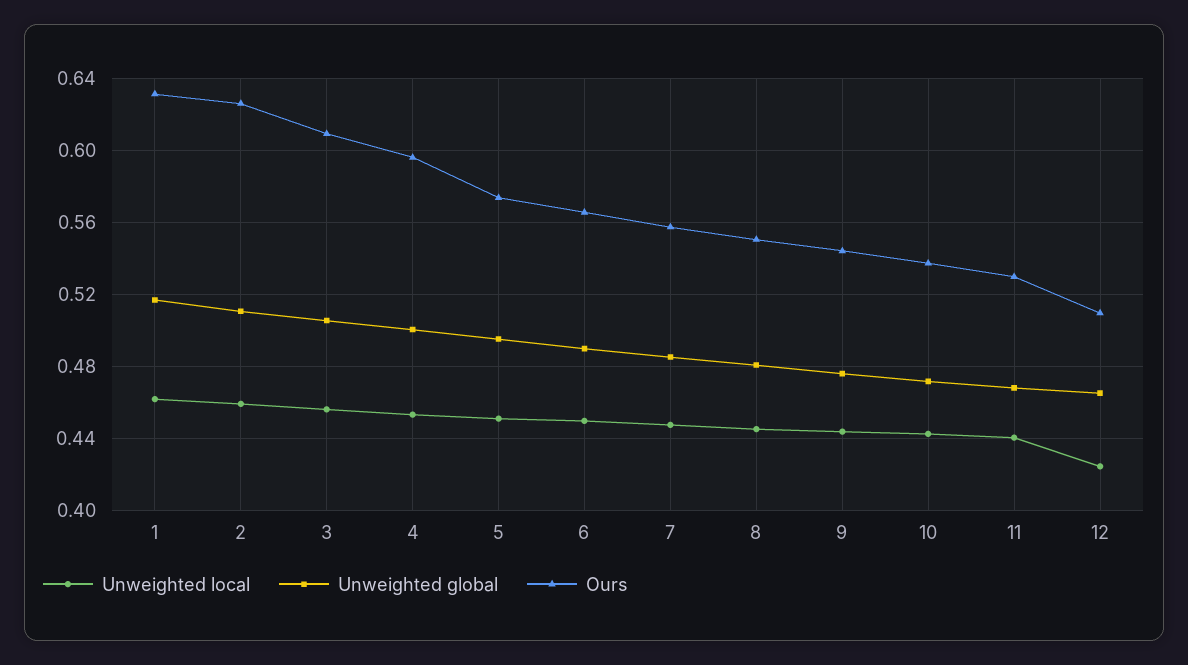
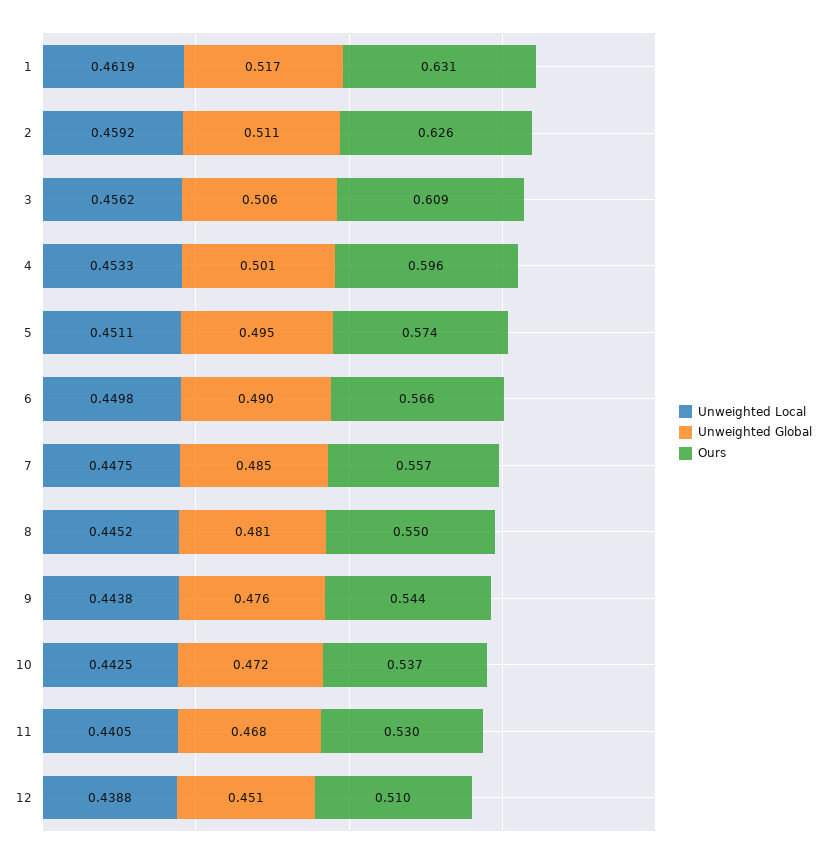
Unweighted local, 12: 0.425 -> 0.4388
Unweighted global, 12: 0.465 -> 0.451

